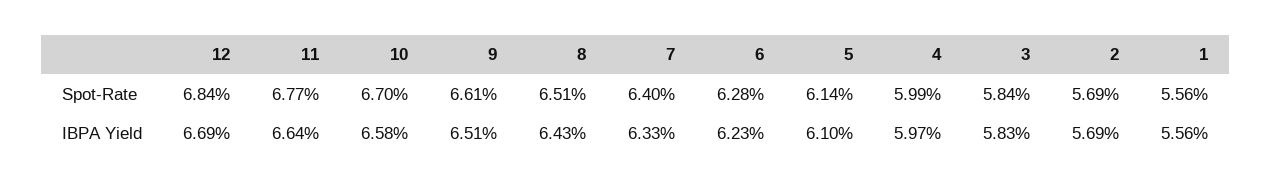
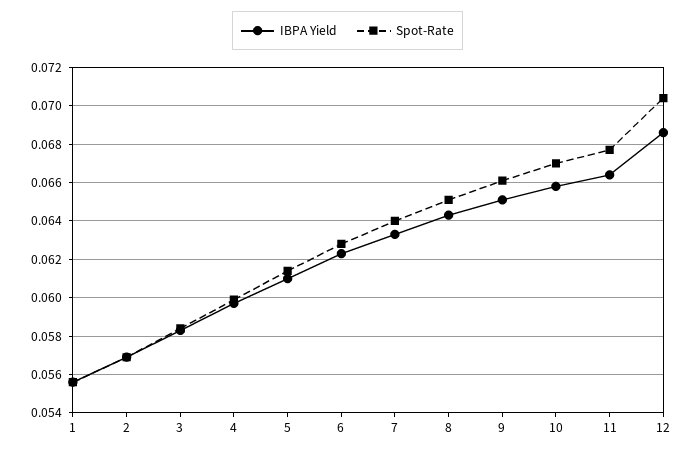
Spot-Rate, 12: 0.0684 -> 0.0705
IBPA Yield, 12: 0.0669 -> 0.0685

